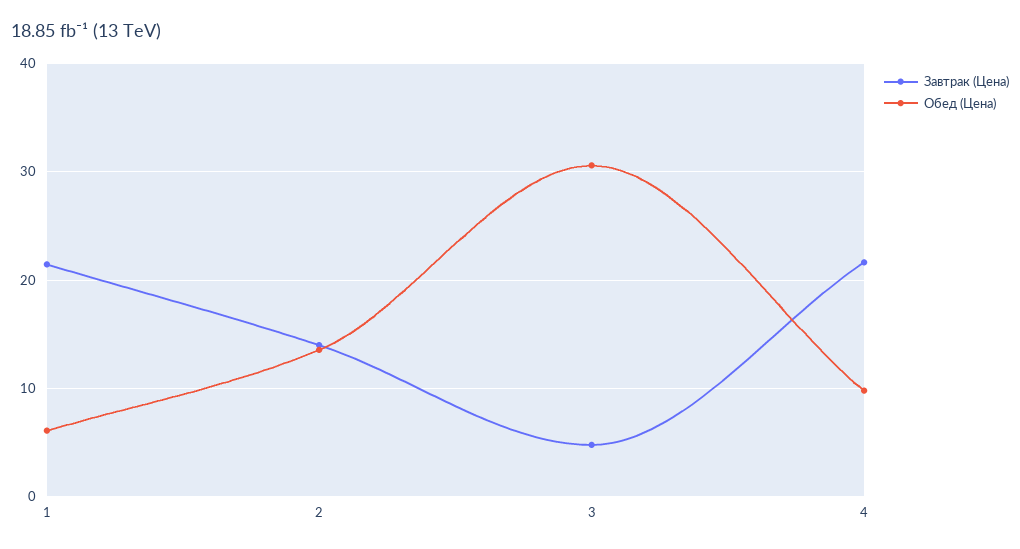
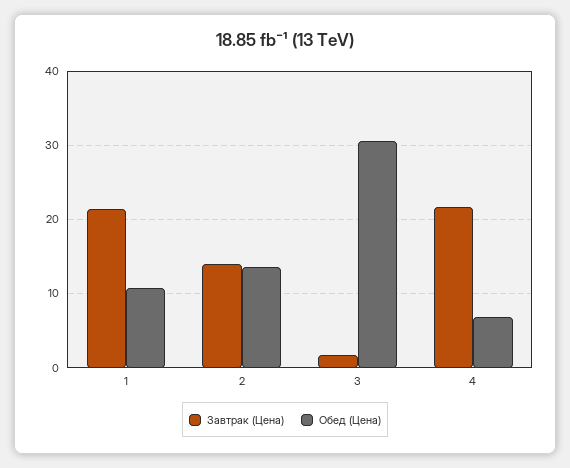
Обед (Цена), 1: 6 -> 11
Завтрак (Цена), 3: 5 -> 2
Обед (Цена), 4: 10 -> 7

